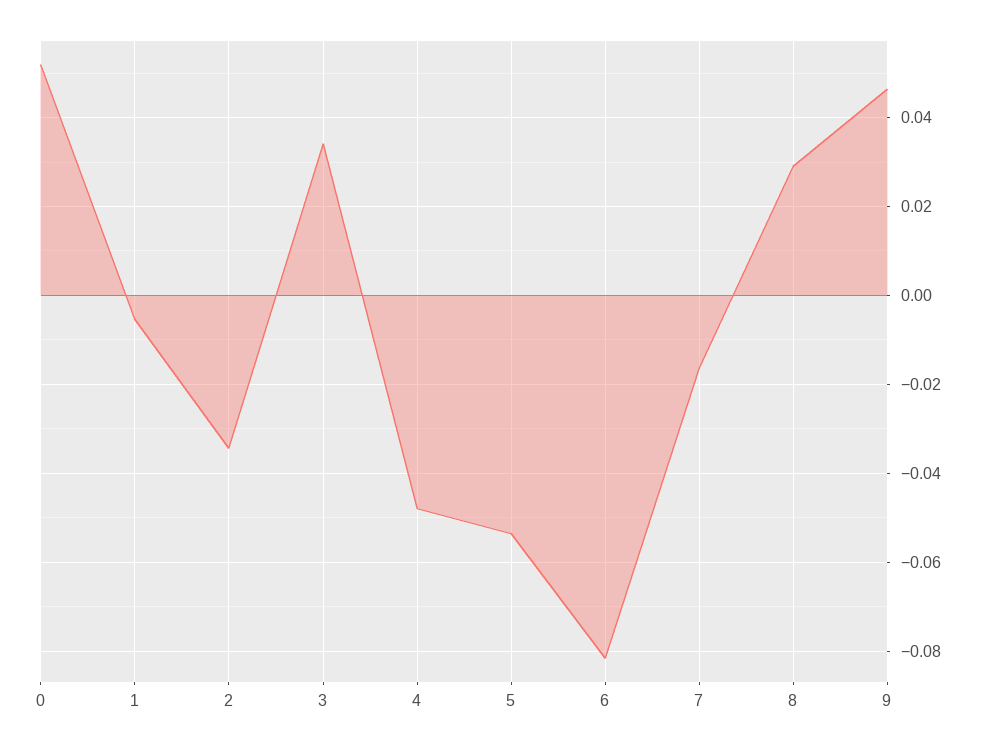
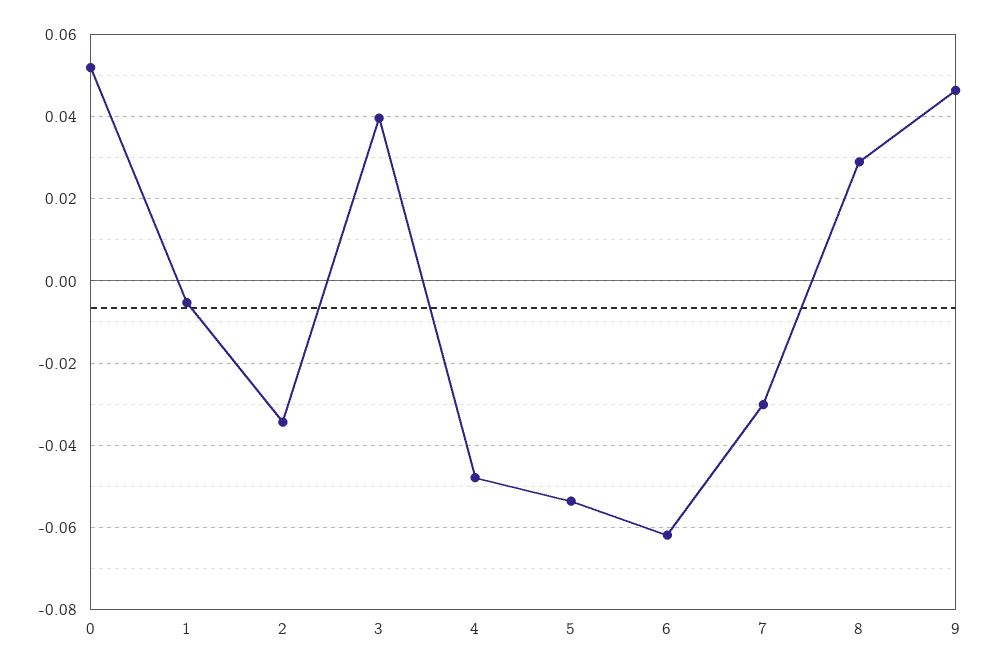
3: 0.034 -> 0.04
6: -0.082 -> -0.062
7: -0.016 -> -0.03

